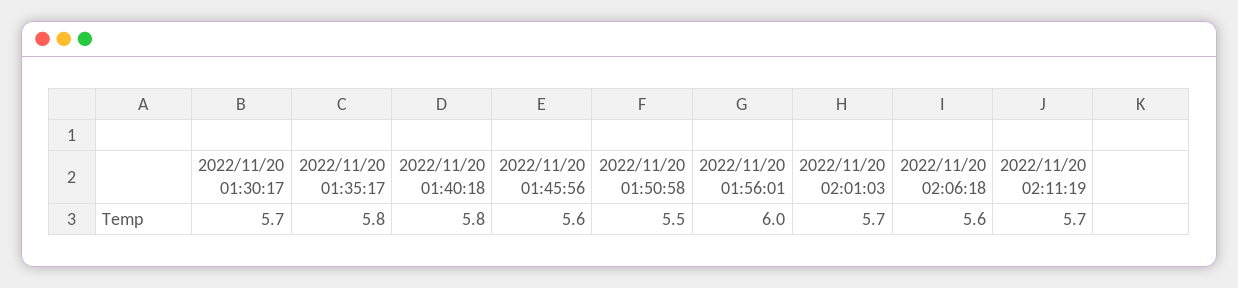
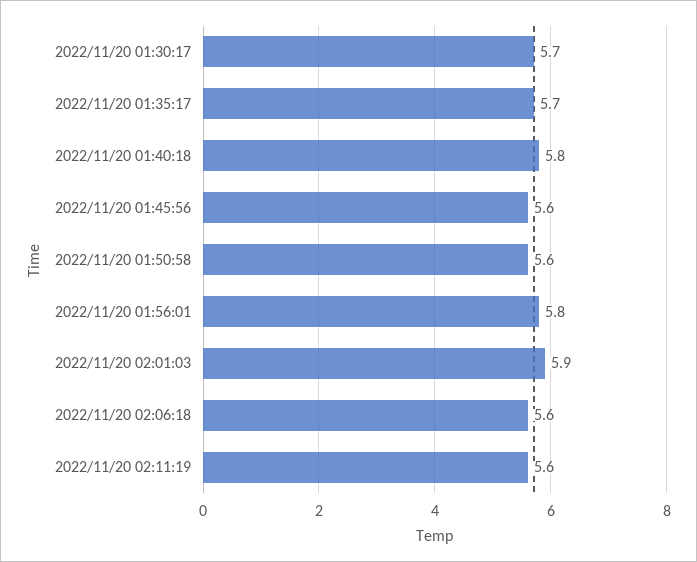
2022/11/20 01:35:17: 5.8 -> 5.7
2022/11/20 01:50:58: 5.5 -> 5.6
2022/11/20 01:56:01: 6 -> 5.8
2022/11/20 02:01:03: 5.7 -> 5.9
2022/11/20 02:11:19: 5.7 -> 5.6

